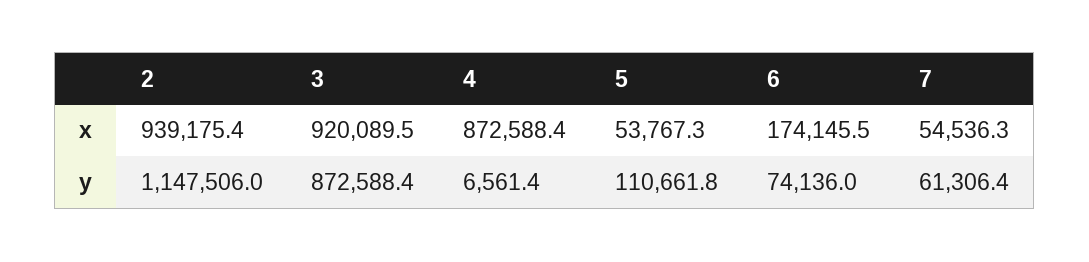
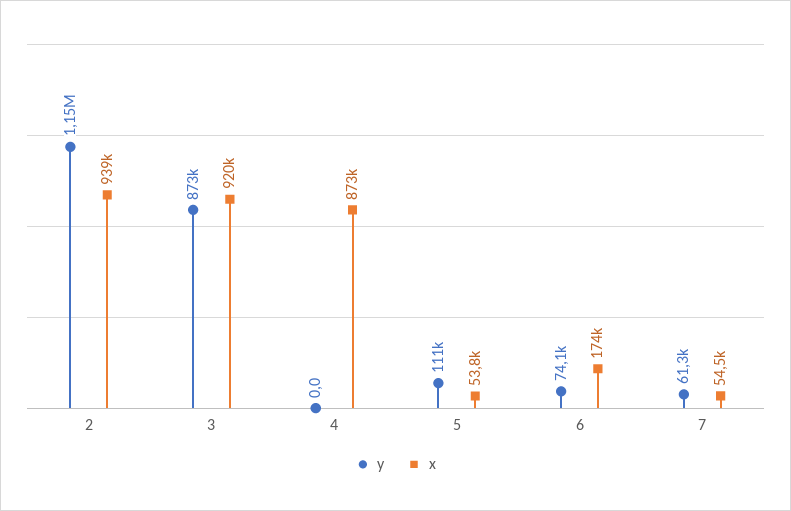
y, 4: 6561.4 -> 0

